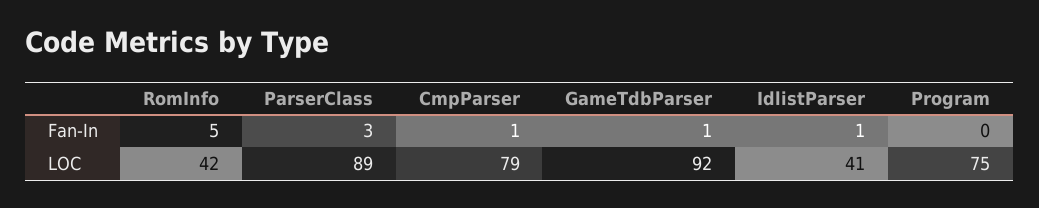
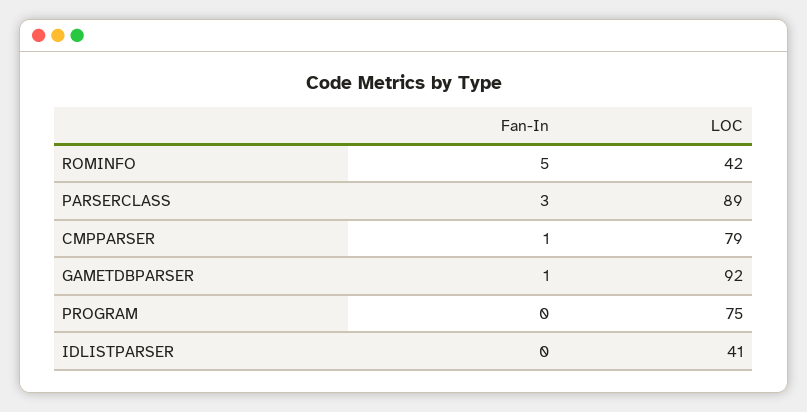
IdlistParser, Fan-In: 1 -> 0

